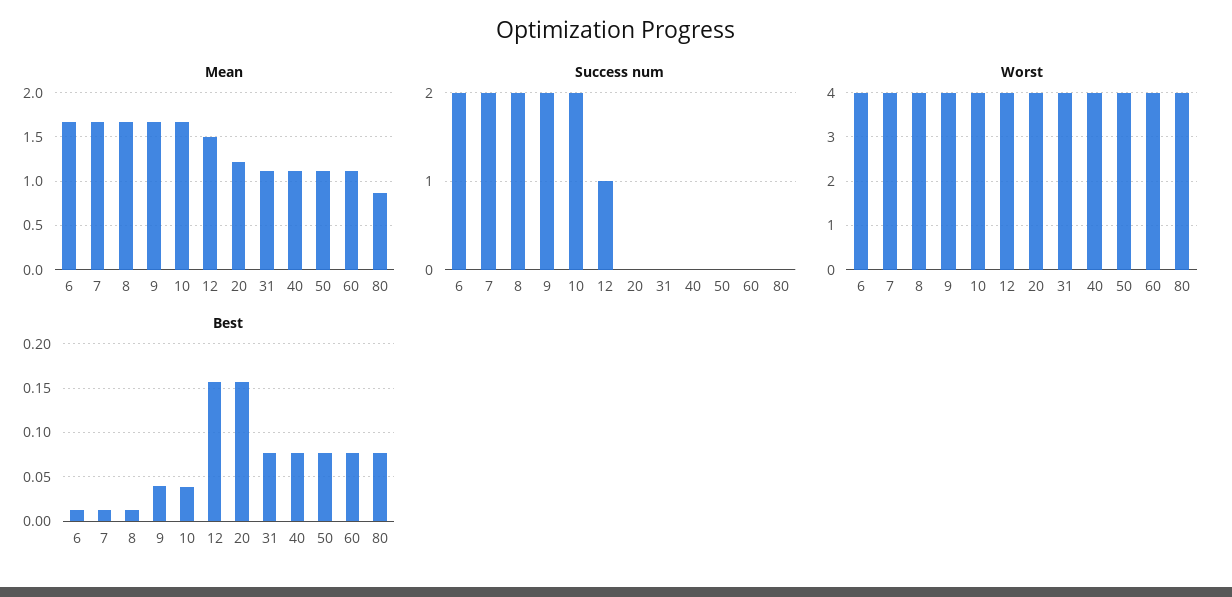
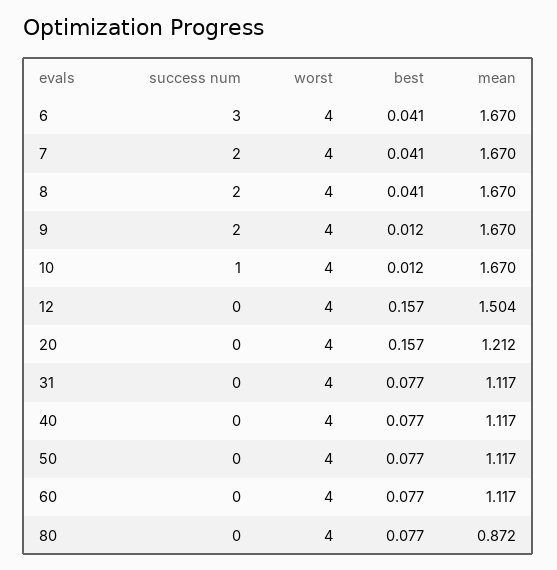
Success num, 6: 2 -> 3
Success num, 10: 2 -> 1
Success num, 12: 1 -> 0
Best, 6: 0.01 -> 0.041
Best, 7: 0.01 -> 0.041
Best, 8: 0.01 -> 0.041
Best, 9: 0.04 -> 0.012
Best, 10: 0.04 -> 0.012

